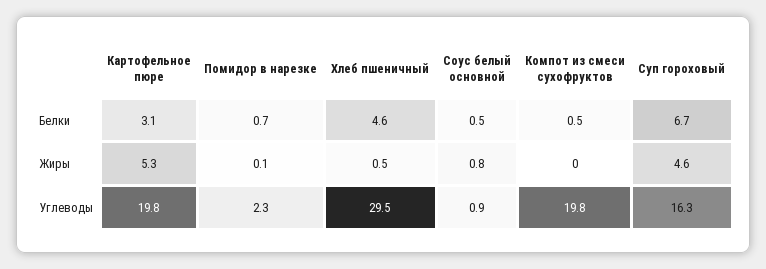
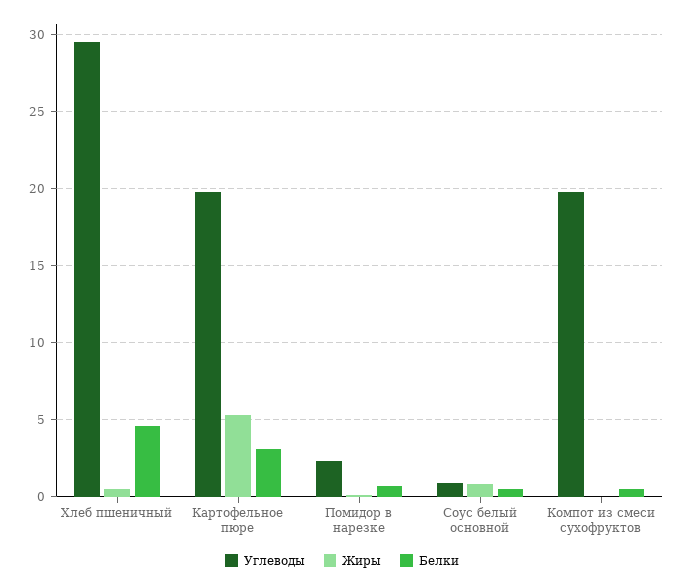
Белки, Суп гороховый: 6.7 -> none
Жиры, Суп гороховый: 4.6 -> none
Углеводы, Суп гороховый: 16.3 -> none

